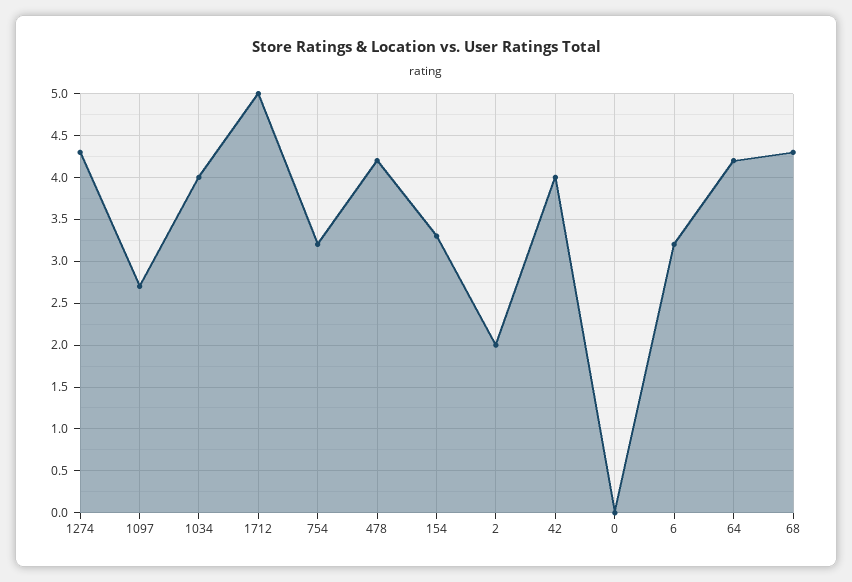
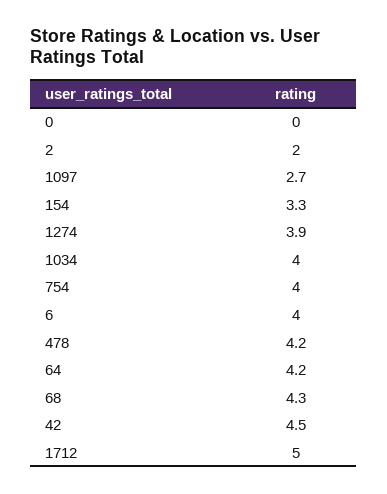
1274: 4.3 -> 3.9
754: 3.2 -> 4
42: 4 -> 4.5
6: 3.2 -> 4

